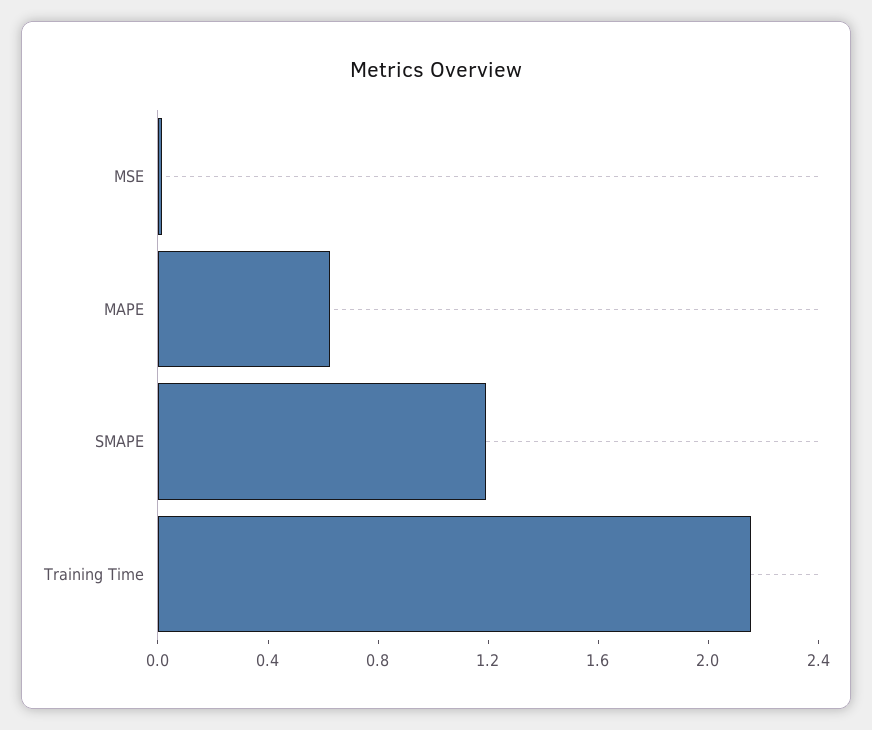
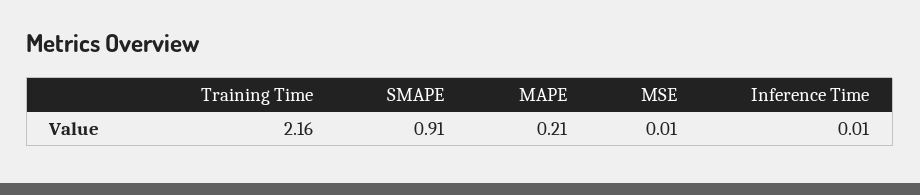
MAPE: 0.6 -> 0.21
SMAPE: 1.2 -> 0.91
Inference Time: none -> 0.01

